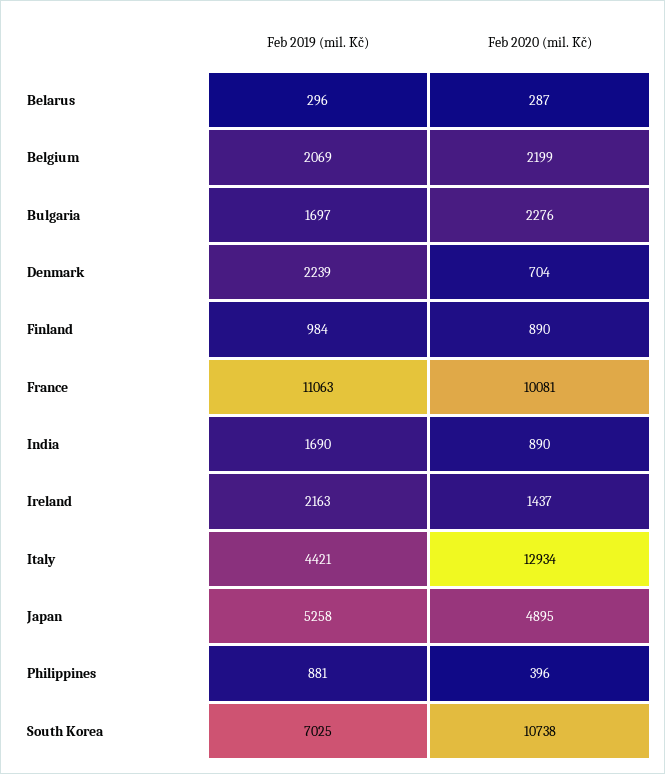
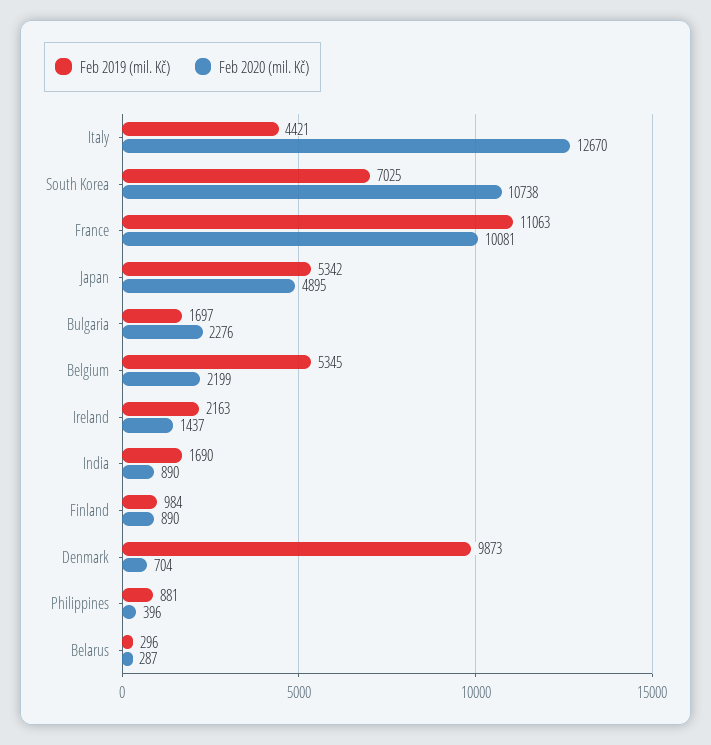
Feb 2019 (mil. Kč), Belgium: 2069 -> 5345
Feb 2019 (mil. Kč), Denmark: 2239 -> 9873
Feb 2020 (mil. Kč), Italy: 12934 -> 12670
Feb 2019 (mil. Kč), Japan: 5258 -> 5342

